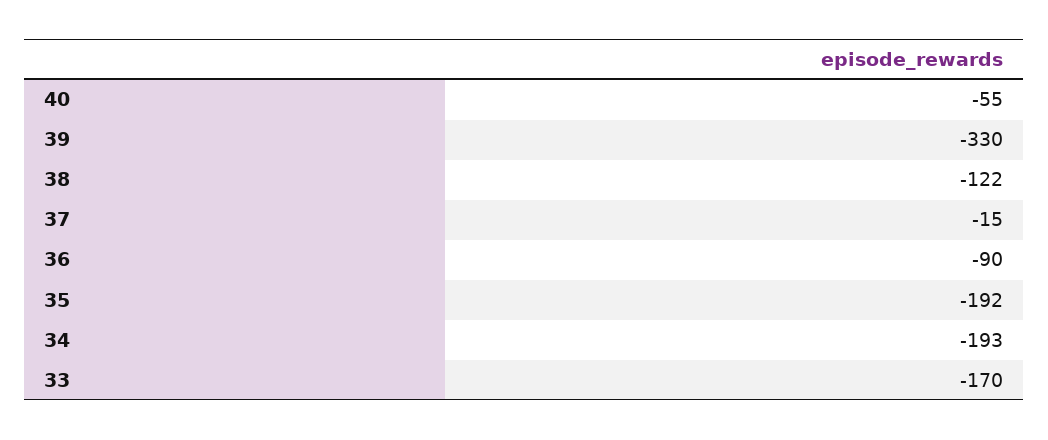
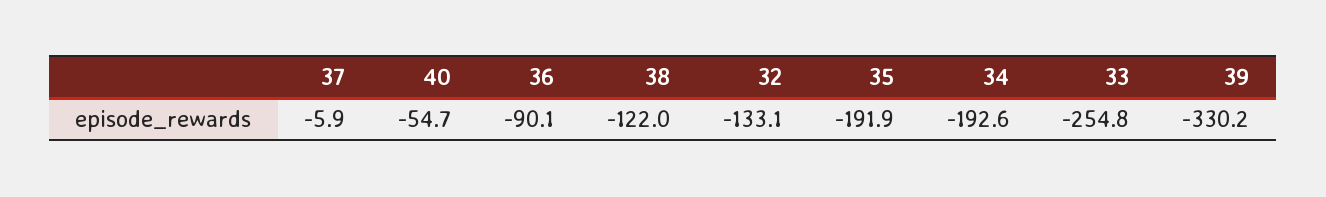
37: -15 -> -5.9
33: -170 -> -254.8
32: none -> -133.1

